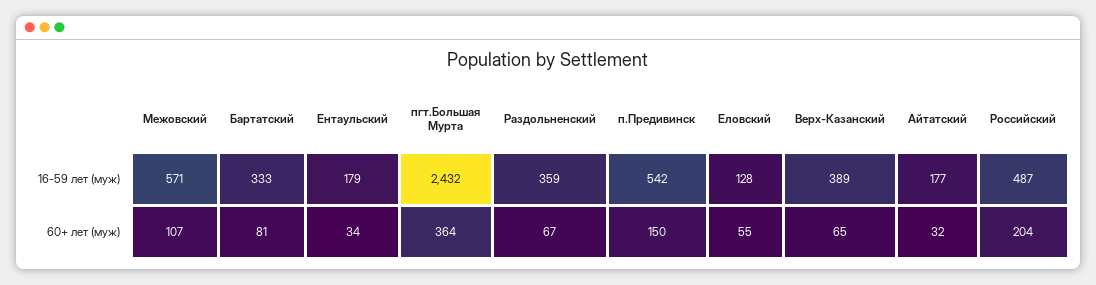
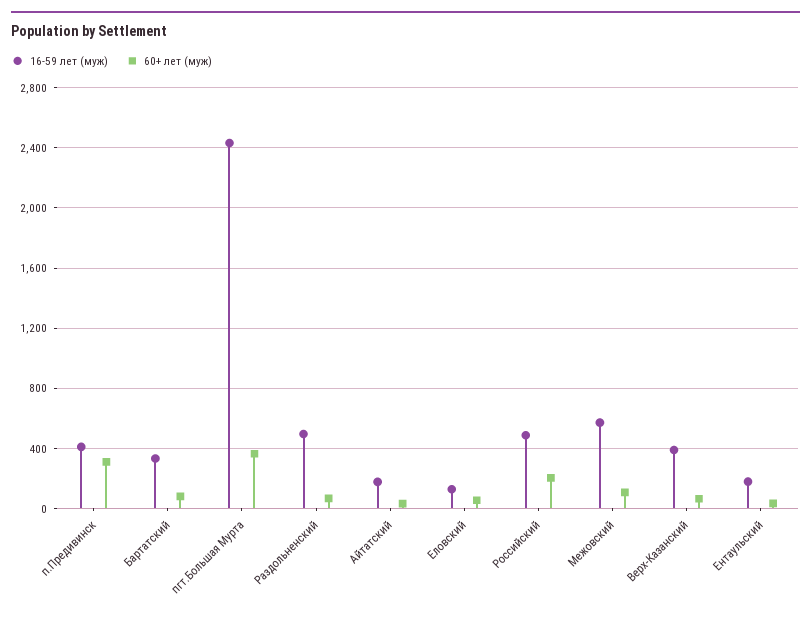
16-59 лет (муж), Раздольненский: 359 -> 500
16-59 лет (муж), п.Предивинск: 542 -> 400
60+ лет (муж), п.Предивинск: 150 -> 300

